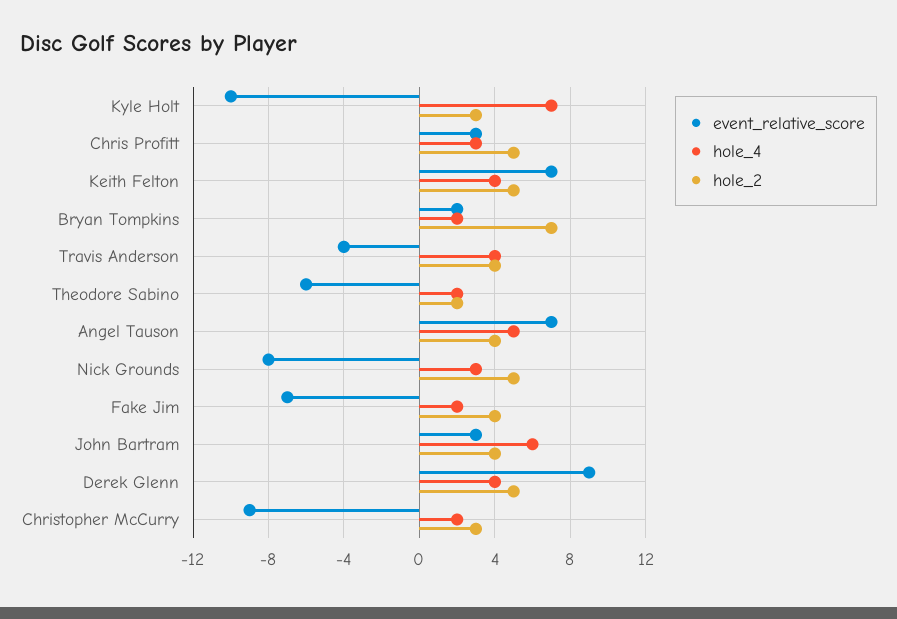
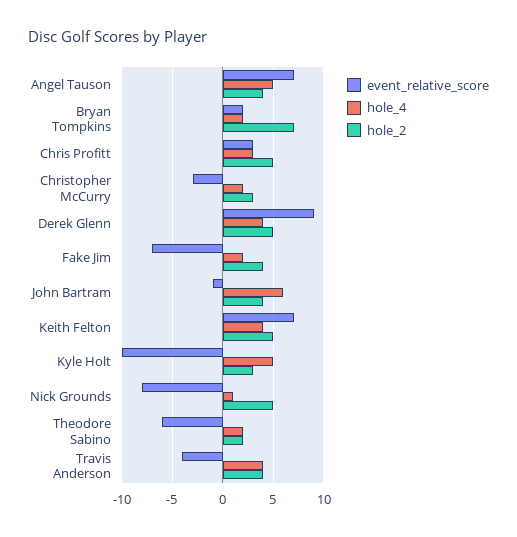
hole_4, Kyle Holt: 7 -> 5
hole_4, Nick Grounds: 3 -> 1
event_relative_score, John Bartram: 3 -> -1
event_relative_score, Christopher McCurry: -9 -> -3

